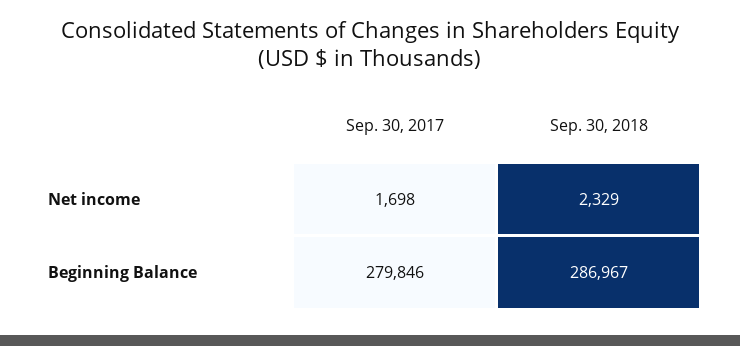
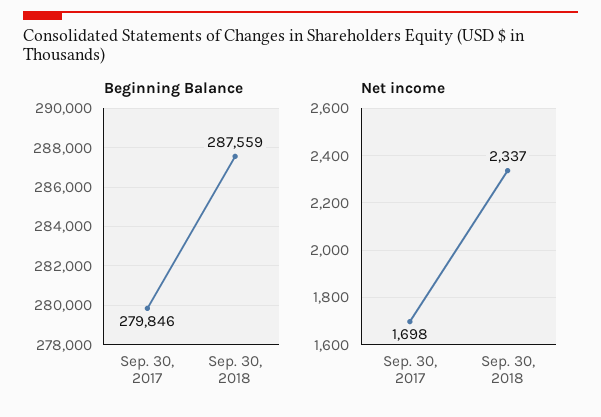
Net income, Sep. 30, 2018: 2329 -> 2337
Beginning Balance, Sep. 30, 2018: 286967 -> 287559

